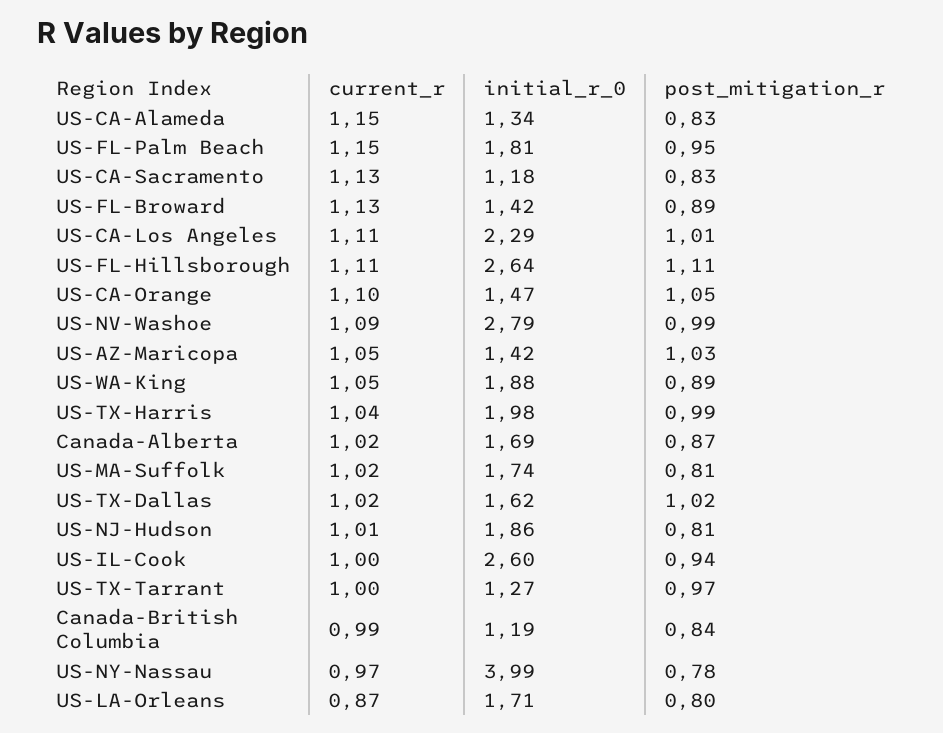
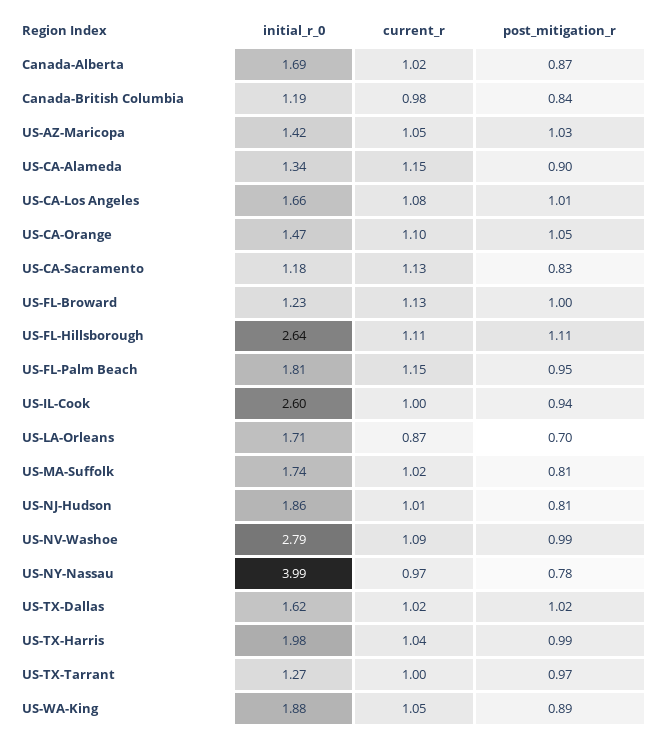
post_mitigation_r, US-CA-Alameda: 0.83 -> 0.9
initial_r_0, US-FL-Broward: 1.42 -> 1.23
post_mitigation_r, US-FL-Broward: 0.89 -> 1
current_r, US-CA-Los Angeles: 1.11 -> 1.08
initial_r_0, US-CA-Los Angeles: 2.29 -> 1.66
current_r, Canada-British Columbia: 0.99 -> 0.98
post_mitigation_r, US-LA-Orleans: 0.8 -> 0.7

